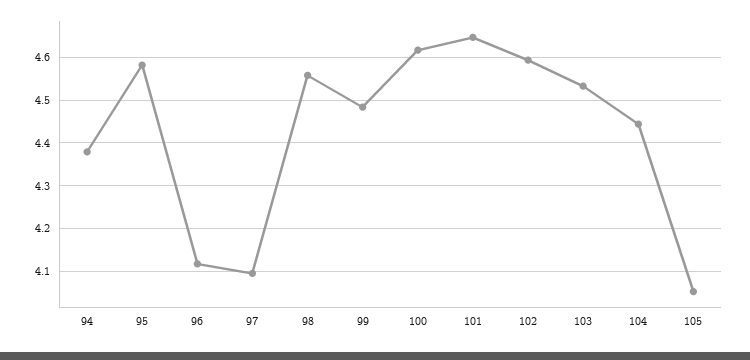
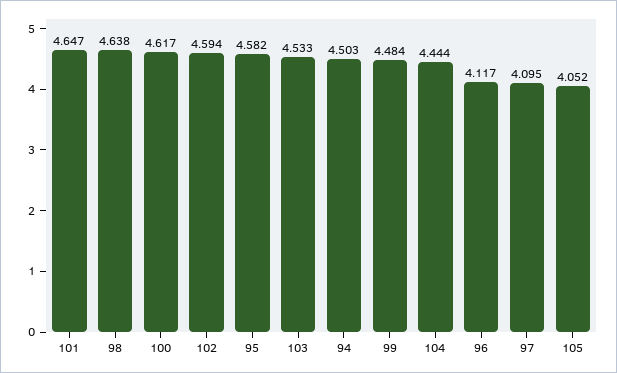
94: 4.38 -> 4.503
98: 4.56 -> 4.638

